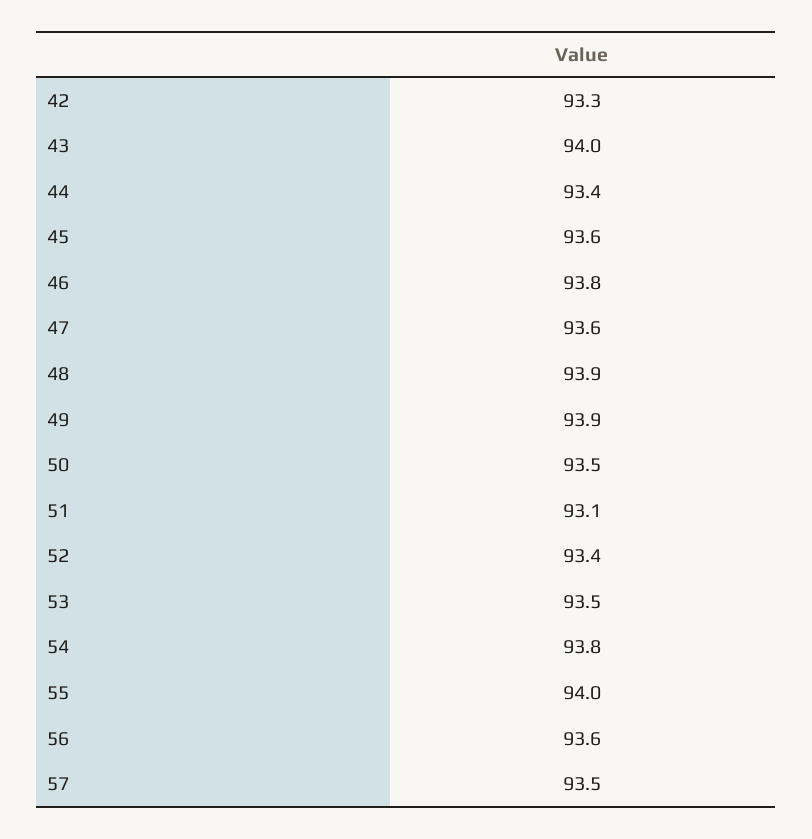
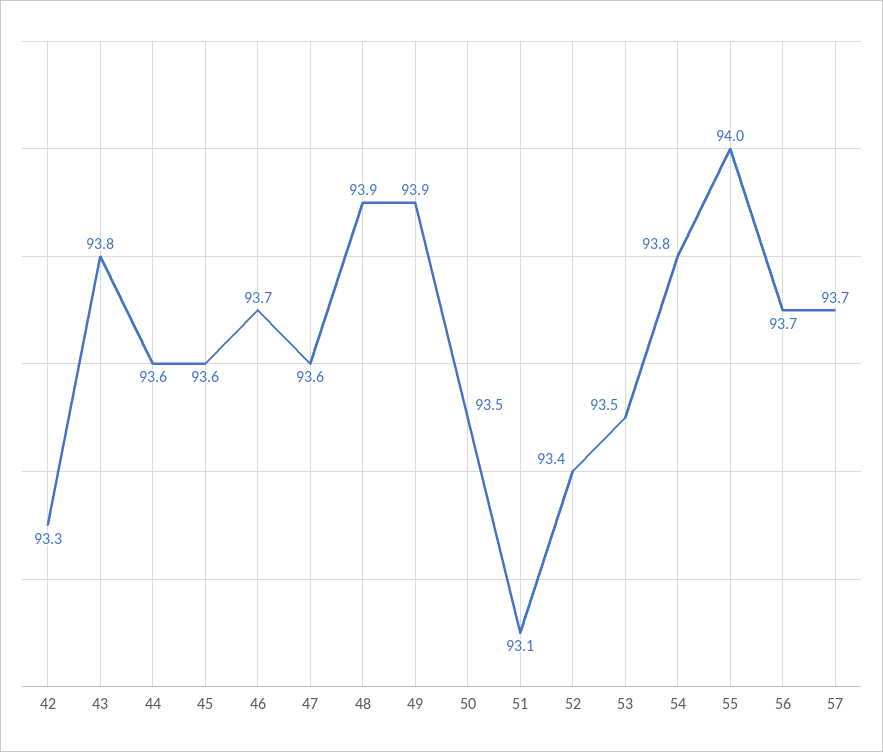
43: 94 -> 93.8
44: 93.4 -> 93.6
46: 93.8 -> 93.7
56: 93.6 -> 93.7
57: 93.5 -> 93.7

